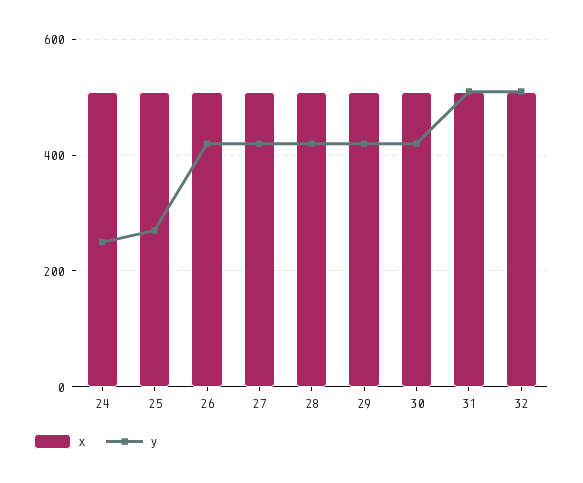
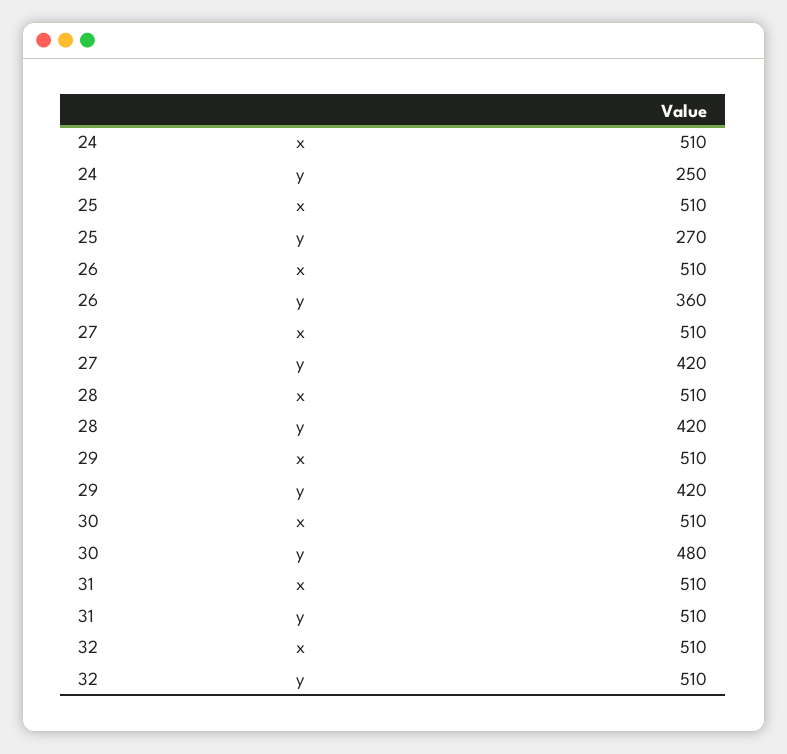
y, 26: 420 -> 360
y, 30: 420 -> 480

